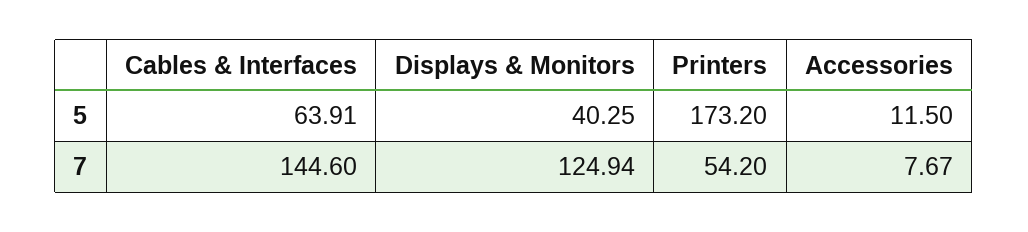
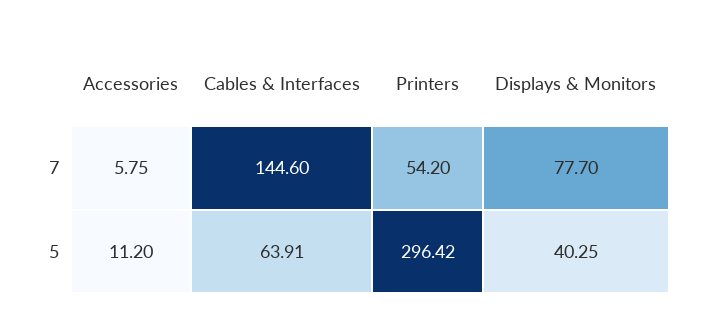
Printers, 5: 173.2 -> 296.42
Accessories, 5: 11.5 -> 11.2
Displays & Monitors, 7: 124.94 -> 77.7
Accessories, 7: 7.67 -> 5.75

